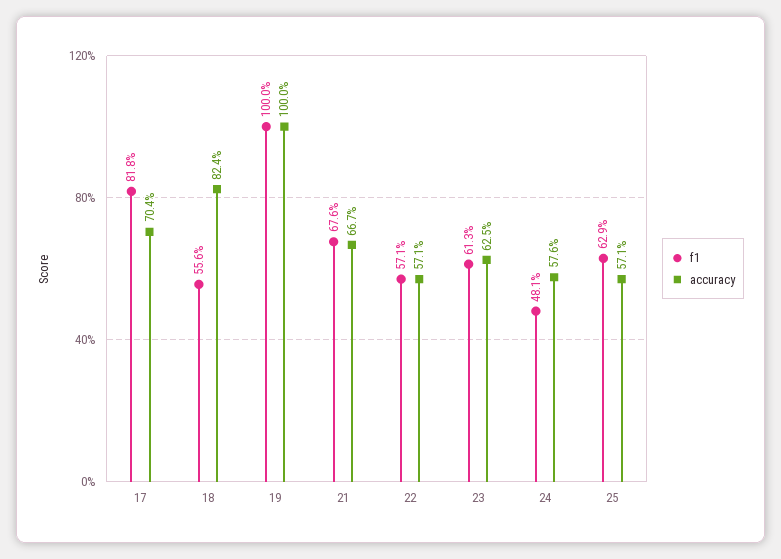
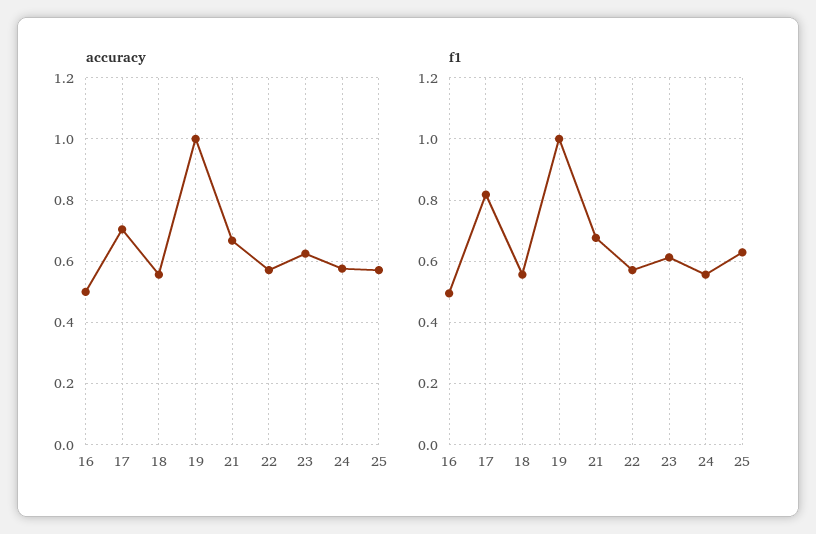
accuracy, 18: 0.824 -> 0.56
f1, 24: 0.481 -> 0.56
accuracy, 16: none -> 0.5
f1, 16: none -> 0.5

